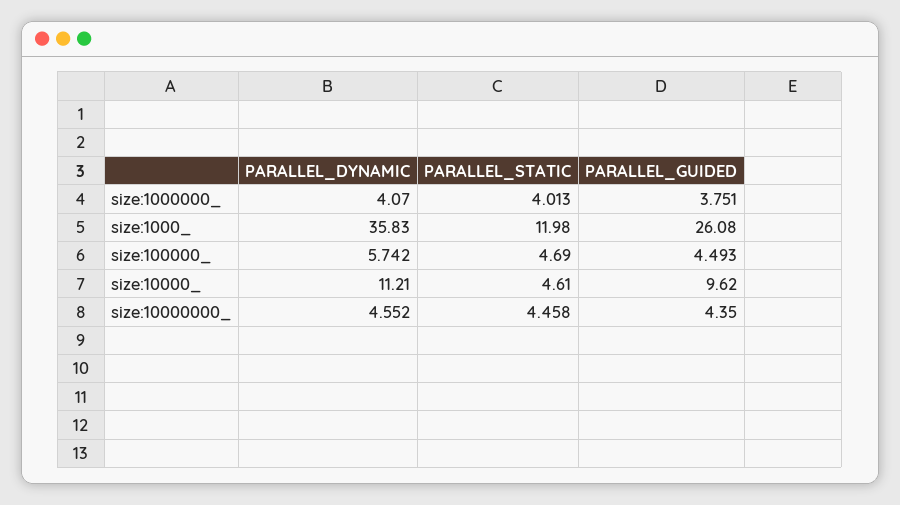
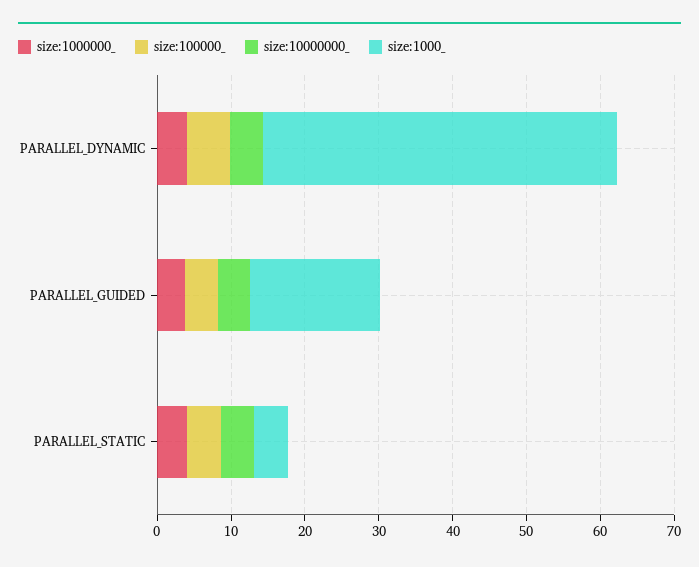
size:1000_, PARALLEL_DYNAMIC: 35.83 -> 48
size:1000_, PARALLEL_STATIC: 11.98 -> 4
size:1000_, PARALLEL_GUIDED: 26.08 -> 18
size:10000_, PARALLEL_DYNAMIC: 11.21 -> none
size:10000_, PARALLEL_STATIC: 4.61 -> none
size:10000_, PARALLEL_GUIDED: 9.62 -> none

